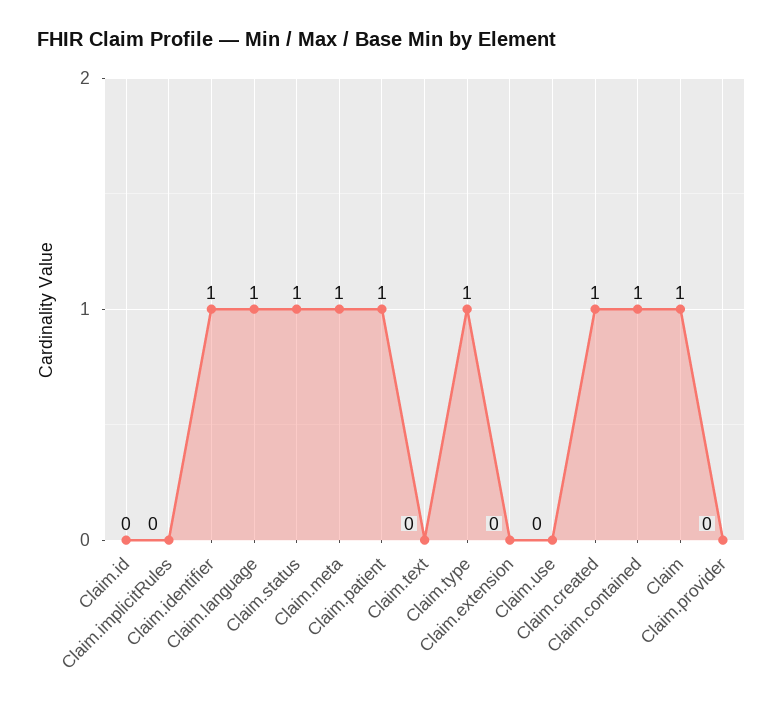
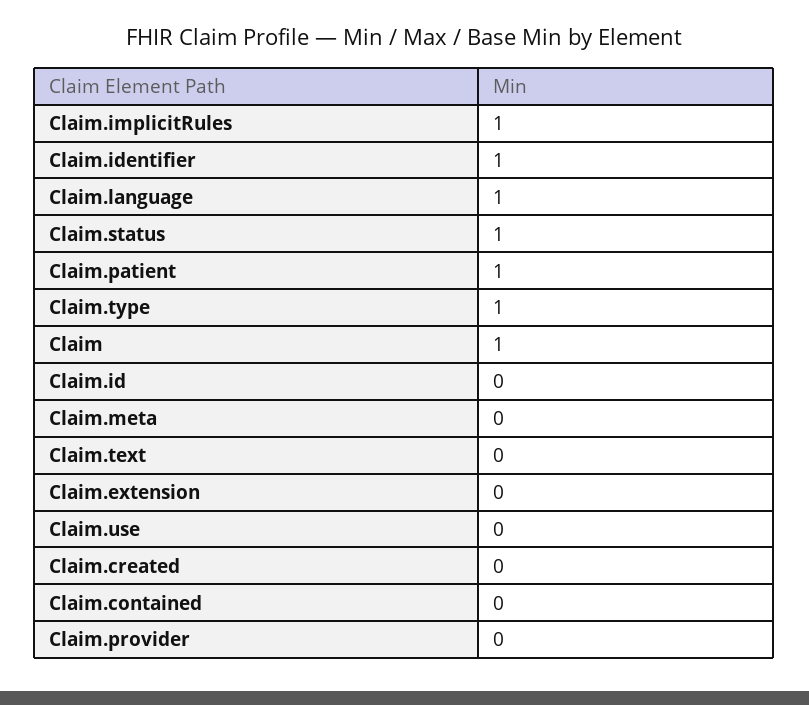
Claim.implicitRules: 0 -> 1
Claim.meta: 1 -> 0
Claim.created: 1 -> 0
Claim.contained: 1 -> 0

